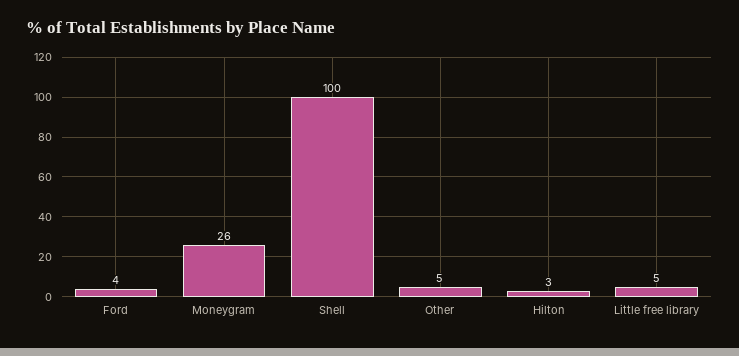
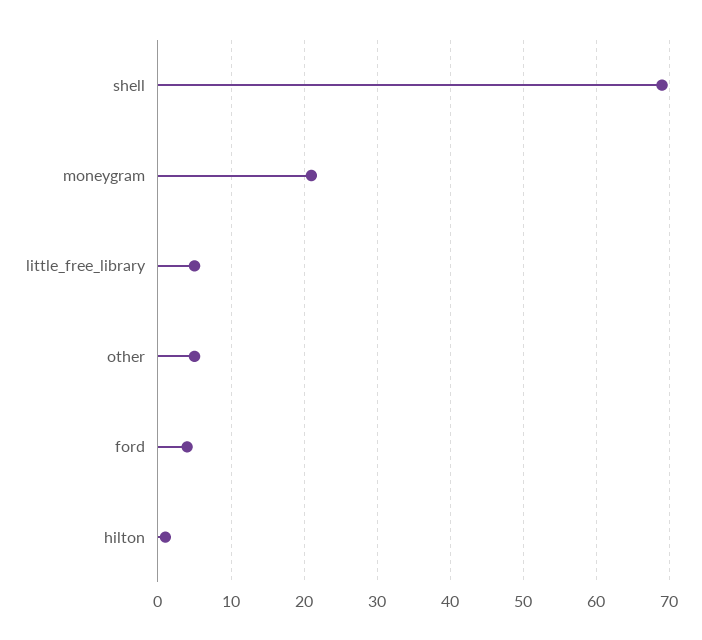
Moneygram: 26 -> 21
Shell: 100 -> 69
Hilton: 3 -> 1

